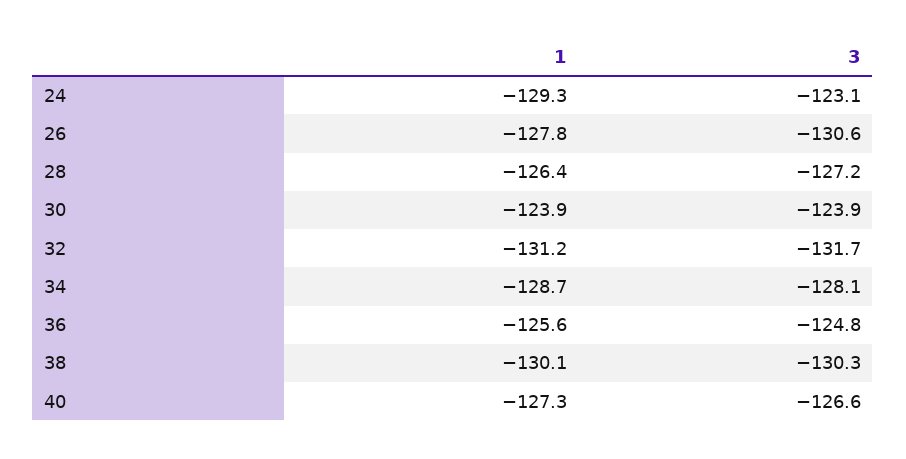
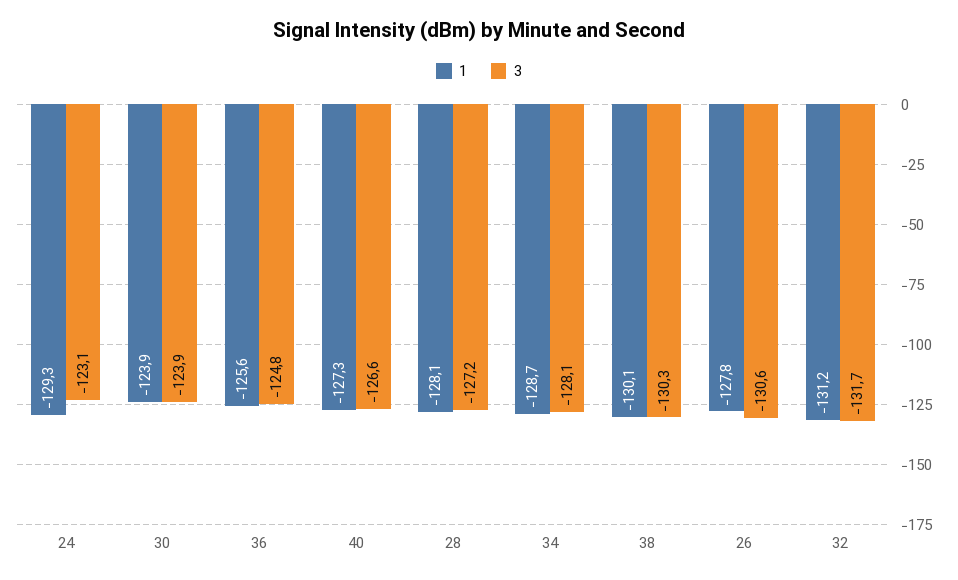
1, 28: -126.4 -> -128.1

